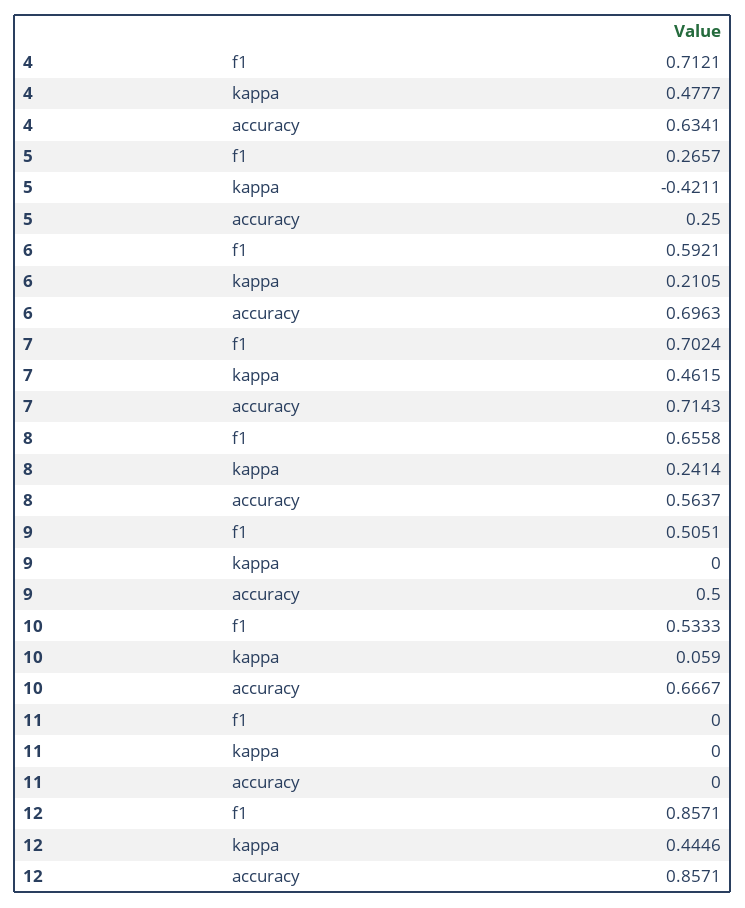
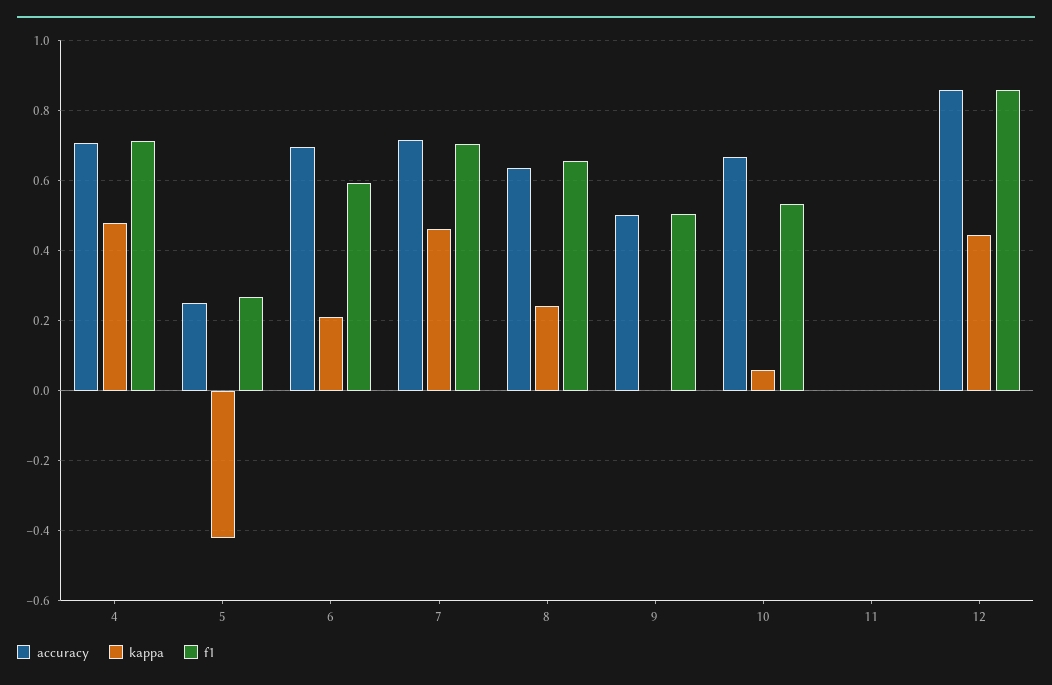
accuracy, 4: 0.6341 -> 0.7
accuracy, 8: 0.5637 -> 0.64

